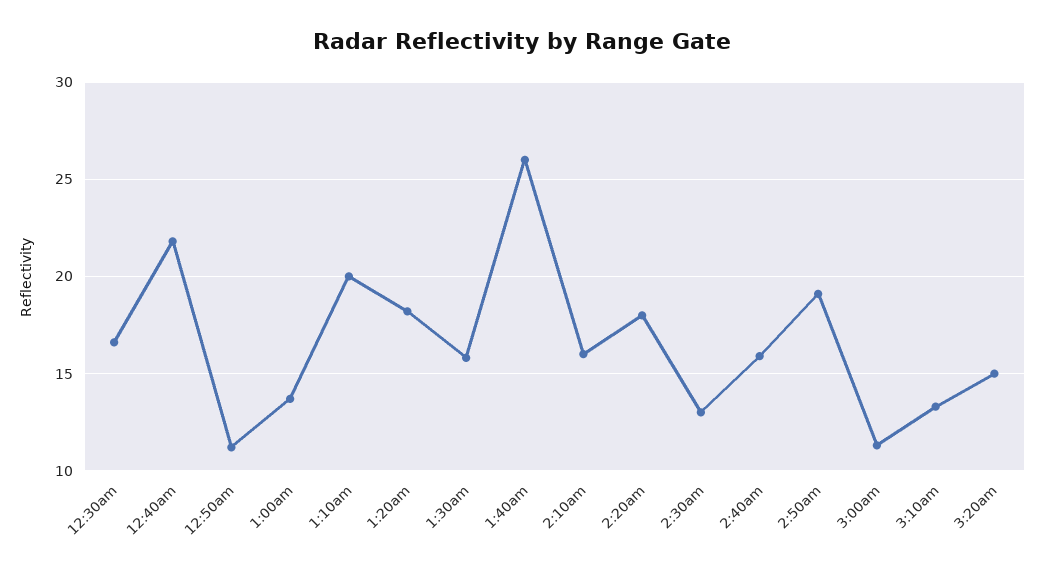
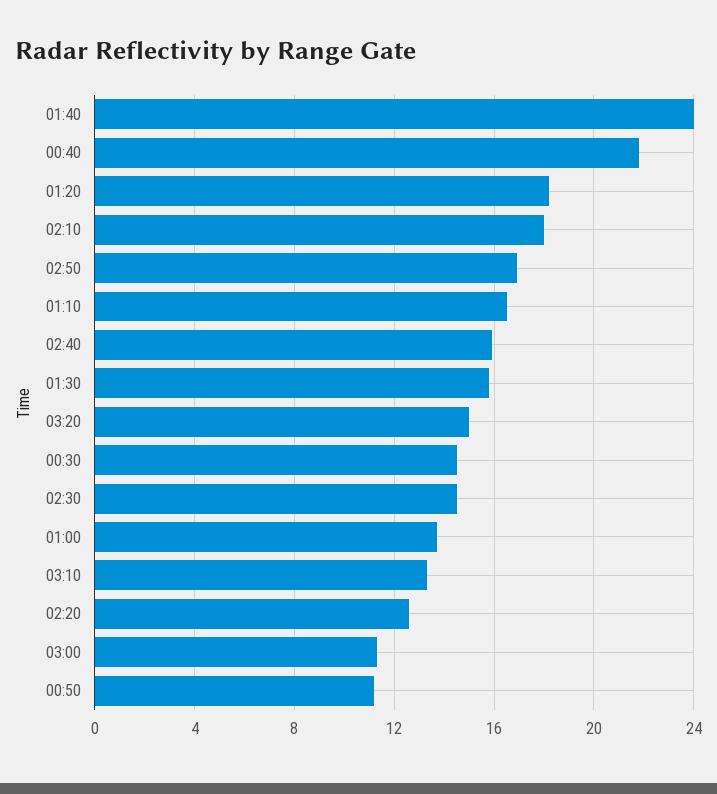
12:30am: 16.5 -> 14.5
1:10am: 20 -> 16.5
1:40am: 26 -> 24
2:10am: 16 -> 18
2:20am: 18 -> 12.5
2:30am: 13 -> 14.5
2:50am: 19 -> 17

